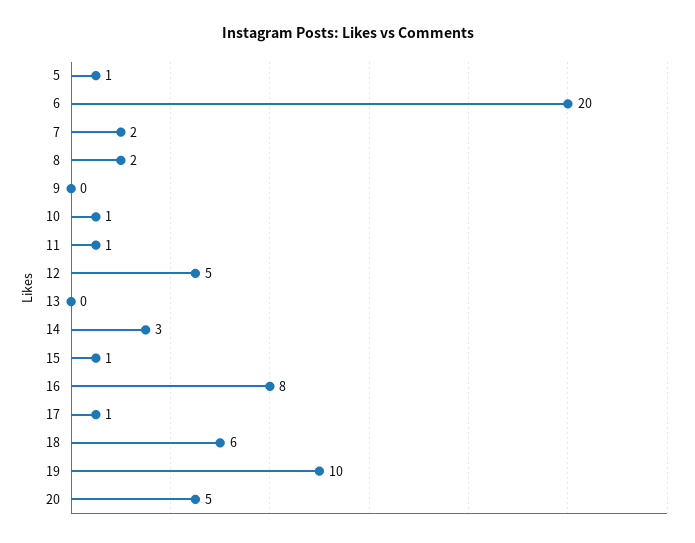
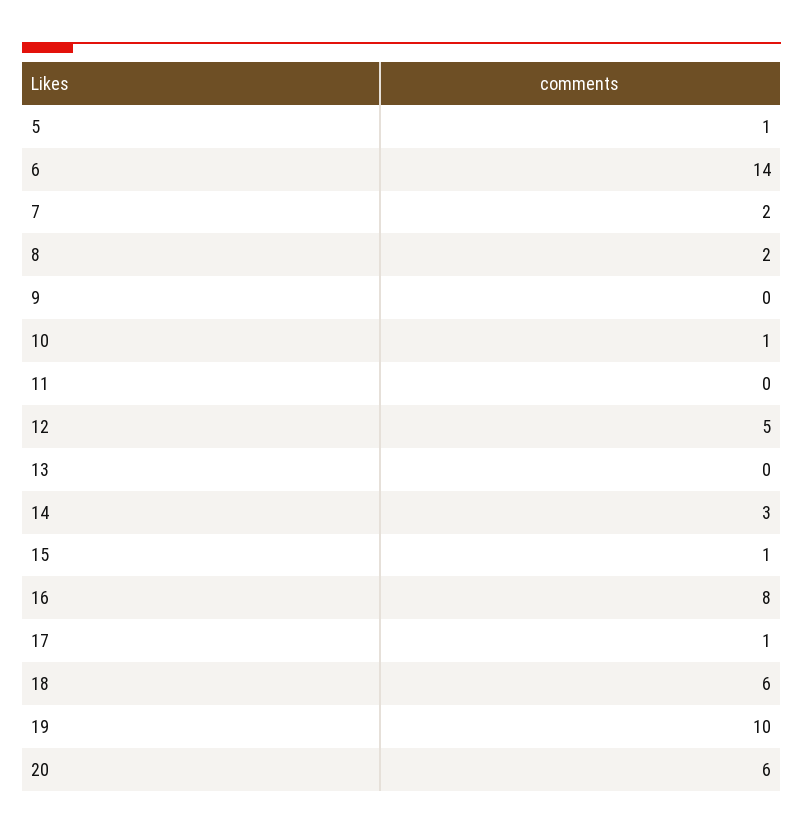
6: 20 -> 14
11: 1 -> 0
20: 5 -> 6

